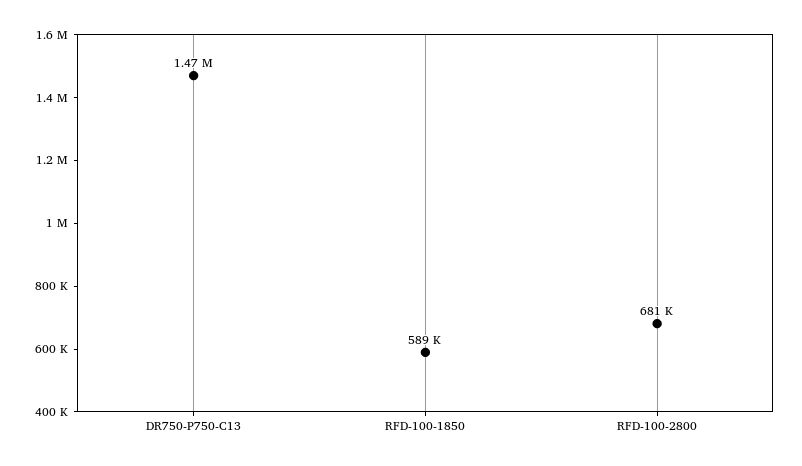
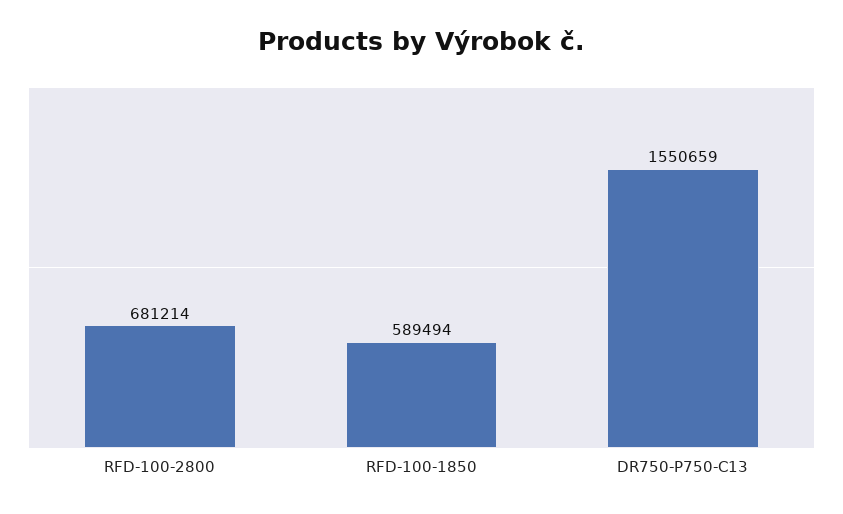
DR750-P750-C13: 1470000 -> 1550659

